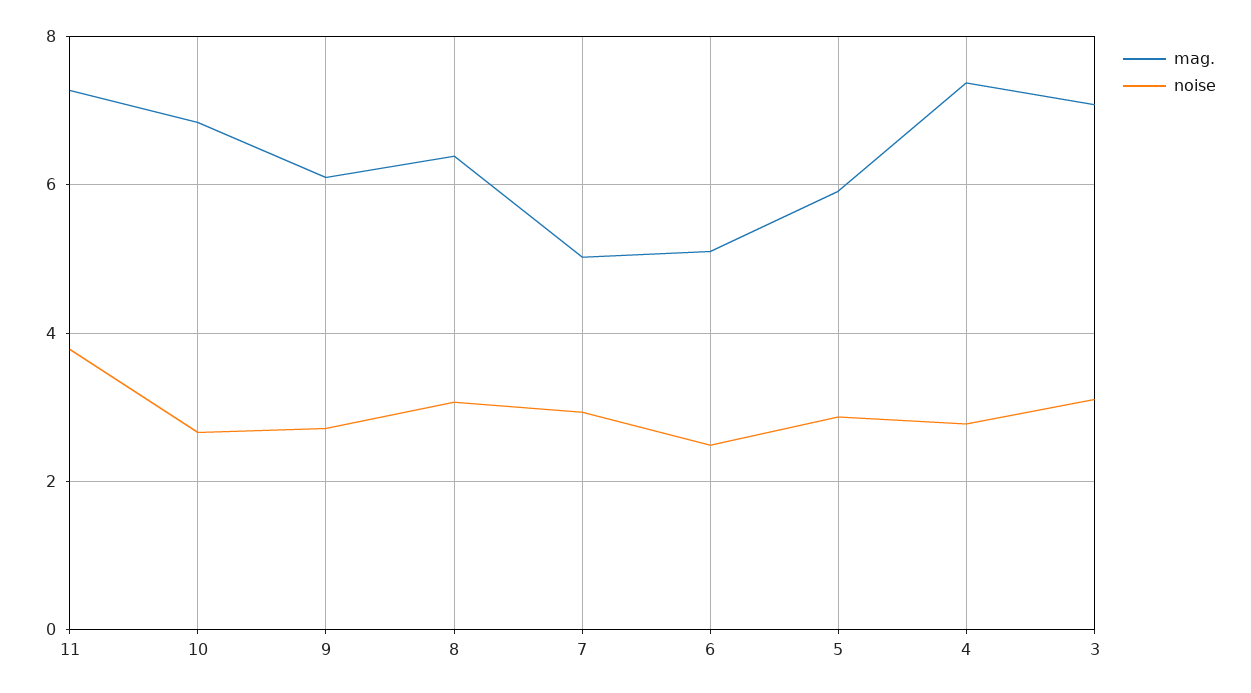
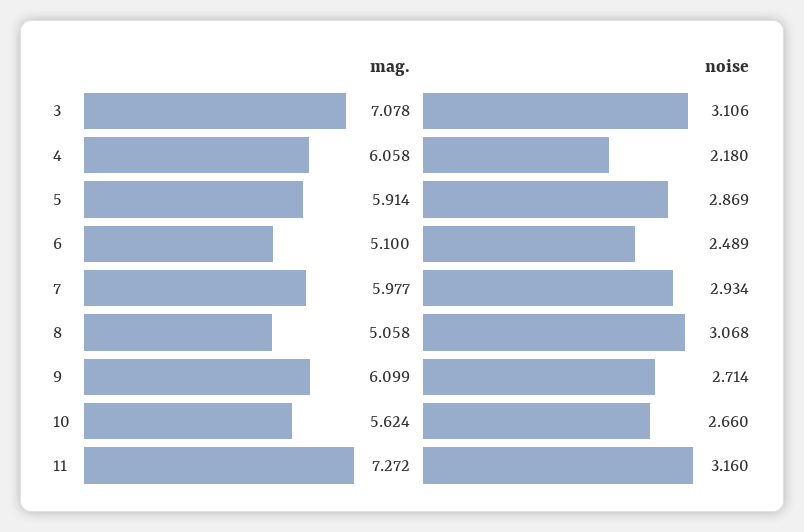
noise, 11: 3.8 -> 3.16
mag., 10: 6.8 -> 5.624
mag., 8: 6.4 -> 5.058
mag., 7: 5 -> 5.977
mag., 4: 7.4 -> 6.058
noise, 4: 2.8 -> 2.18

